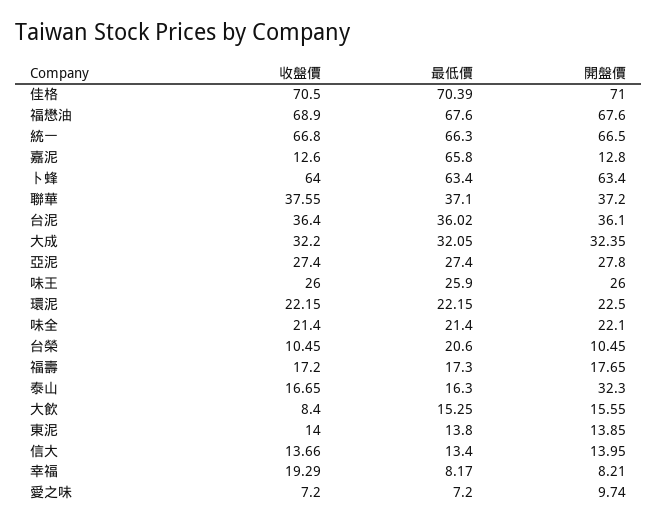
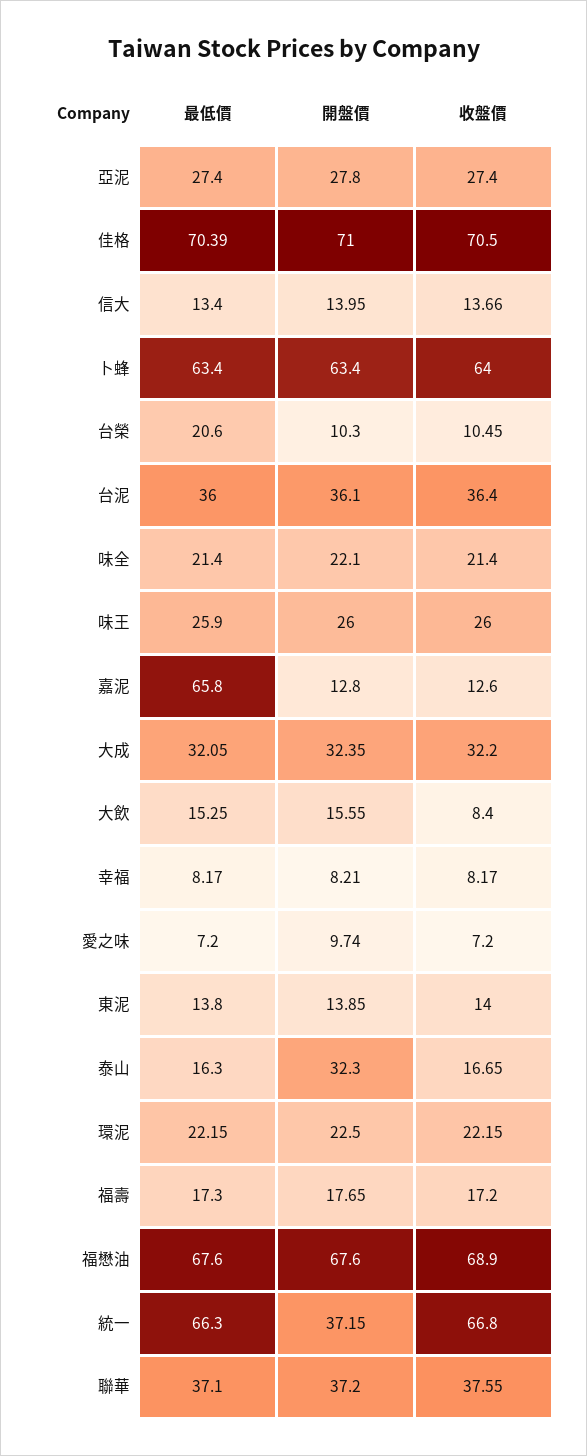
開盤價, 統一: 66.5 -> 37.15
最低價, 台泥: 36.02 -> 36
開盤價, 台榮: 10.45 -> 10.3
收盤價, 幸福: 19.29 -> 8.17

